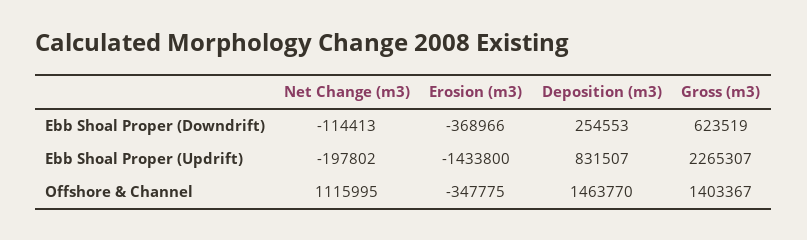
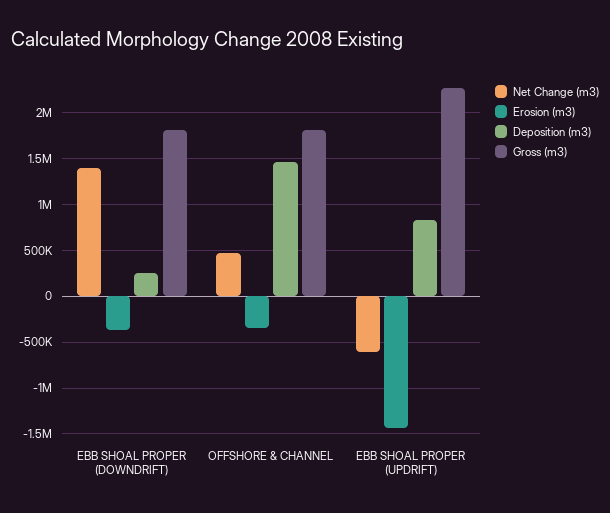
Net Change (m3), Ebb Shoal Proper (Downdrift): -114413 -> 1400000
Gross (m3), Ebb Shoal Proper (Downdrift): 623519 -> 1800000
Net Change (m3), Ebb Shoal Proper (Updrift): -197802 -> -600000
Net Change (m3), Offshore & Channel: 1115995 -> 500000
Gross (m3), Offshore & Channel: 1403367 -> 1800000

